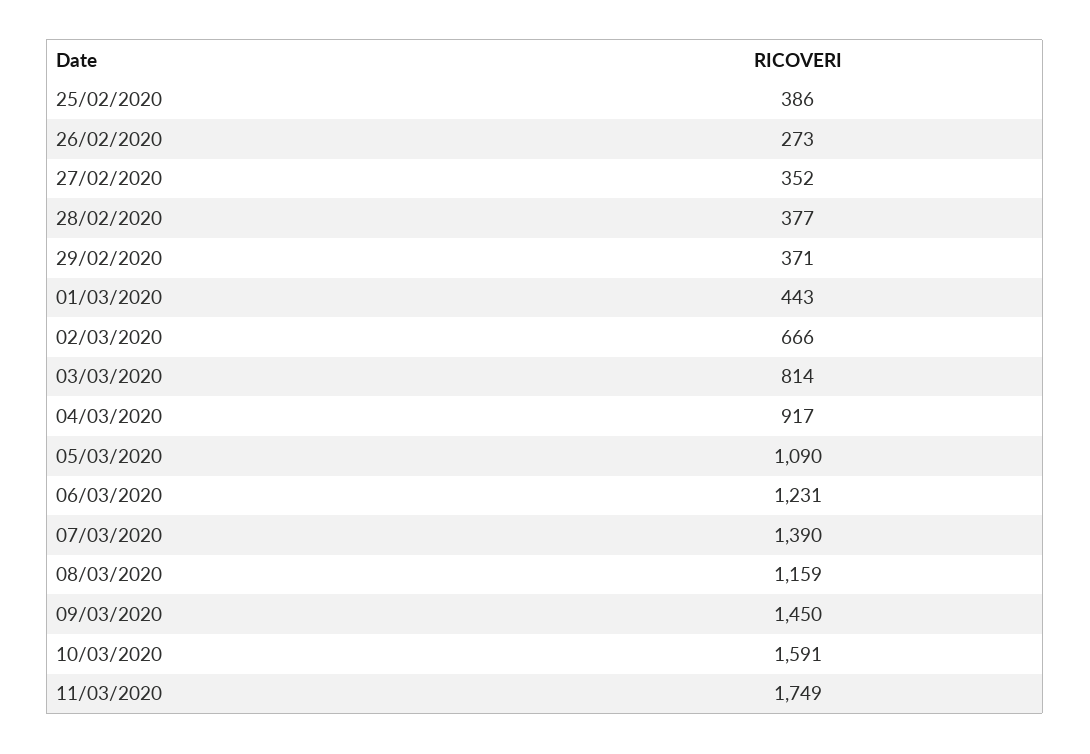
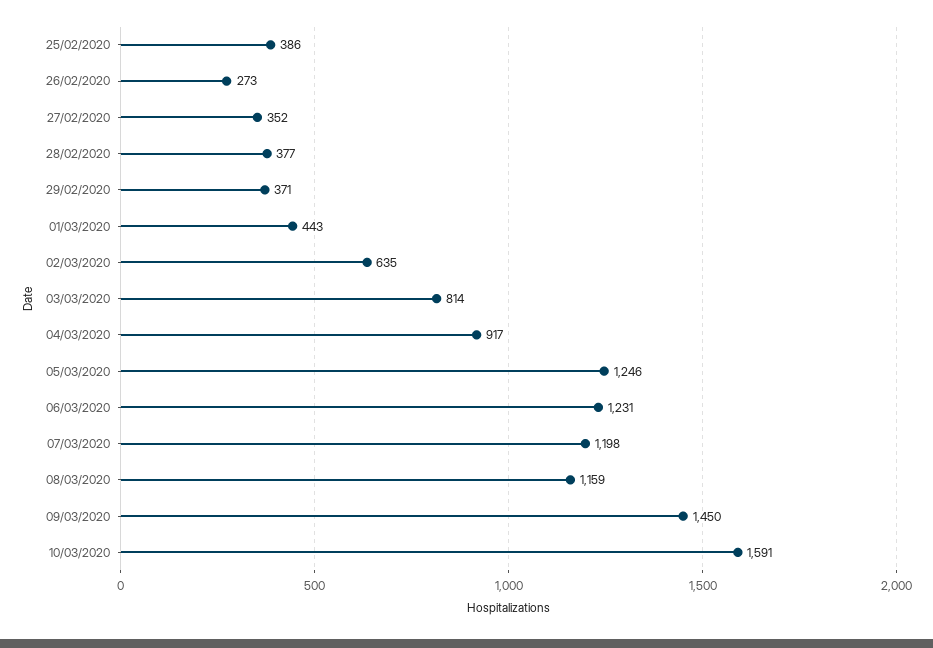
02/03/2020: 666 -> 635
05/03/2020: 1090 -> 1246
07/03/2020: 1390 -> 1198
11/03/2020: 1749 -> none

